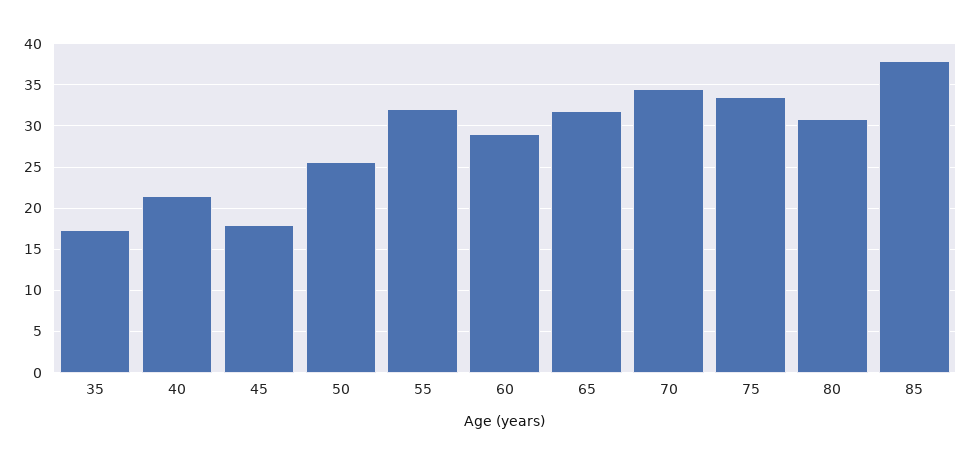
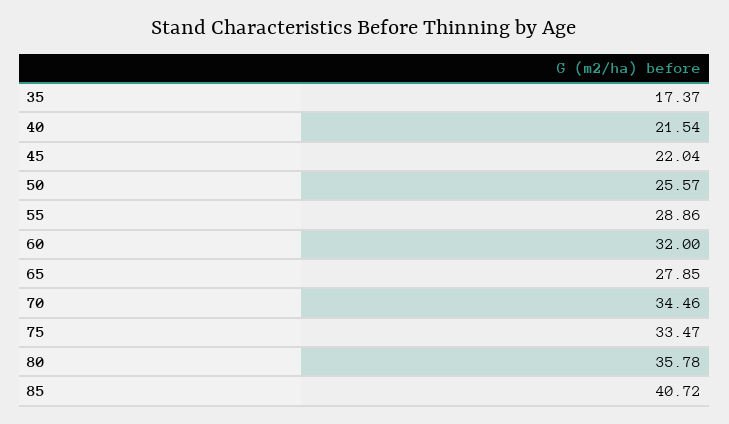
45: 18 -> 22.04
55: 32 -> 28.86
60: 29 -> 32
65: 32 -> 27.85
80: 31 -> 35.78
85: 38 -> 40.72

